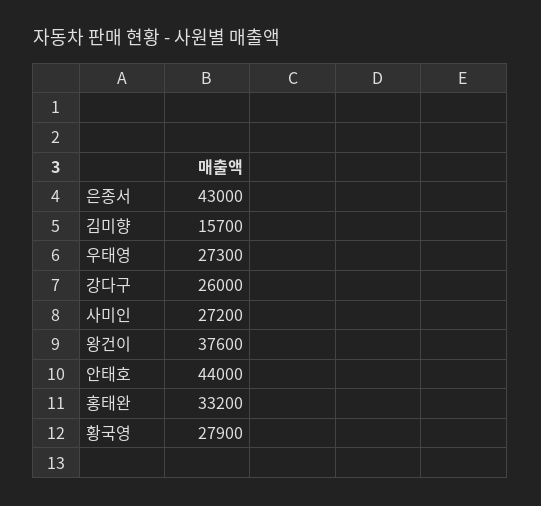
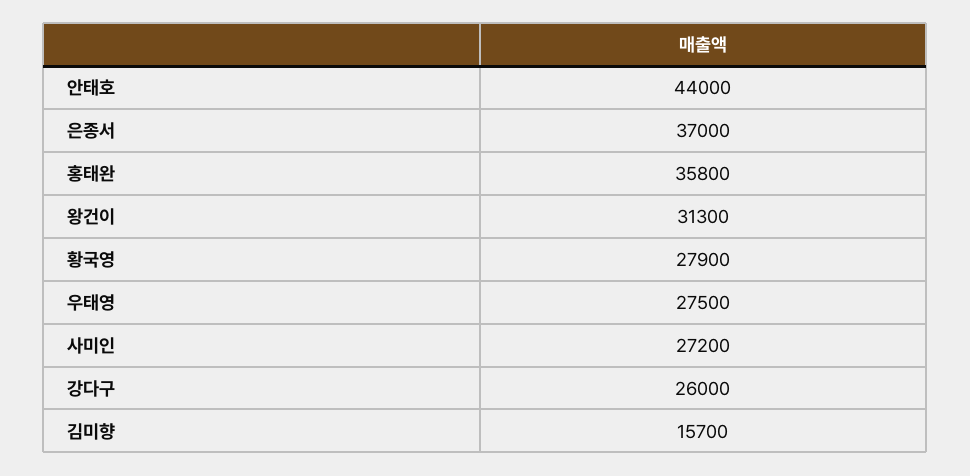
은종서: 43000 -> 37000
우태영: 27300 -> 27500
왕건이: 37600 -> 31300
홍태완: 33200 -> 35800

